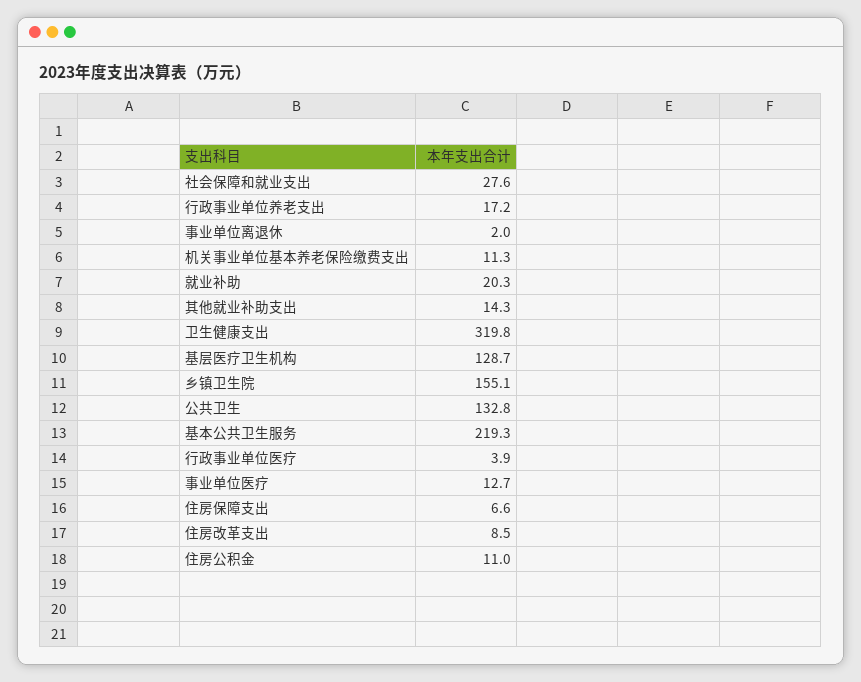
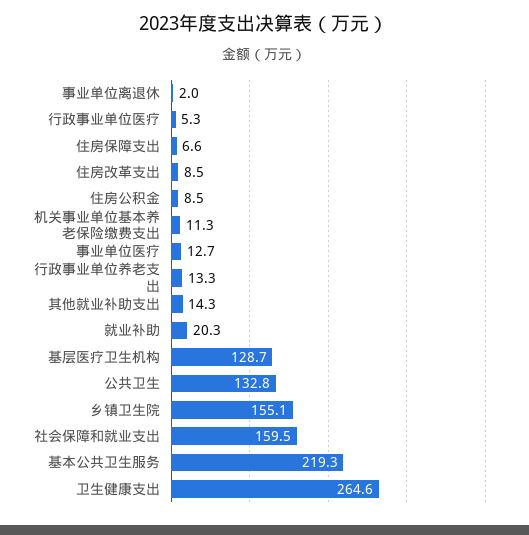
社会保障和就业支出: 27.6 -> 159.5
行政事业单位养老支出: 17.2 -> 13.3
卫生健康支出: 319.8 -> 264.6
行政事业单位医疗: 3.9 -> 5.3
住房公积金: 11 -> 8.5

